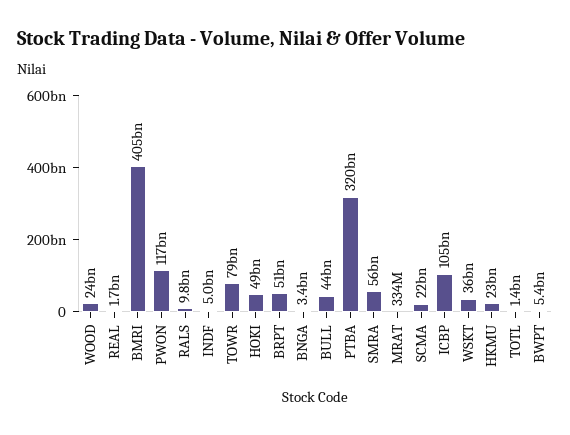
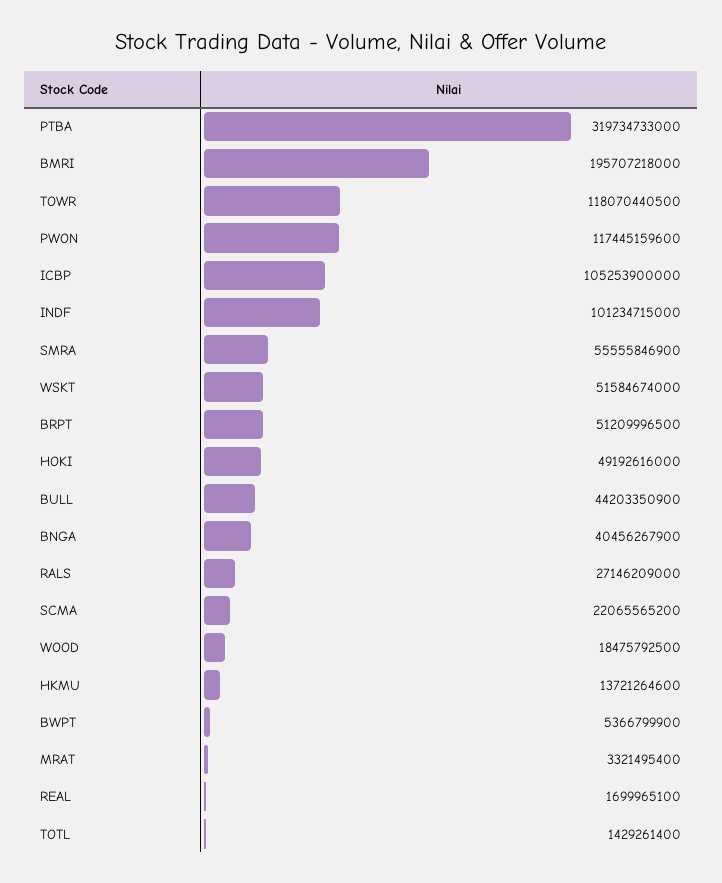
WOOD: 24000000000 -> 18475792500
BMRI: 405000000000 -> 195707218000
RALS: 9800000000 -> 27146209000
INDF: 5000000000 -> 101234715000
TOWR: 79000000000 -> 118070440500
BNGA: 3400000000 -> 40456267900
MRAT: 334000000 -> 3321495400
WSKT: 36000000000 -> 51584674000
HKMU: 23000000000 -> 13721264600

